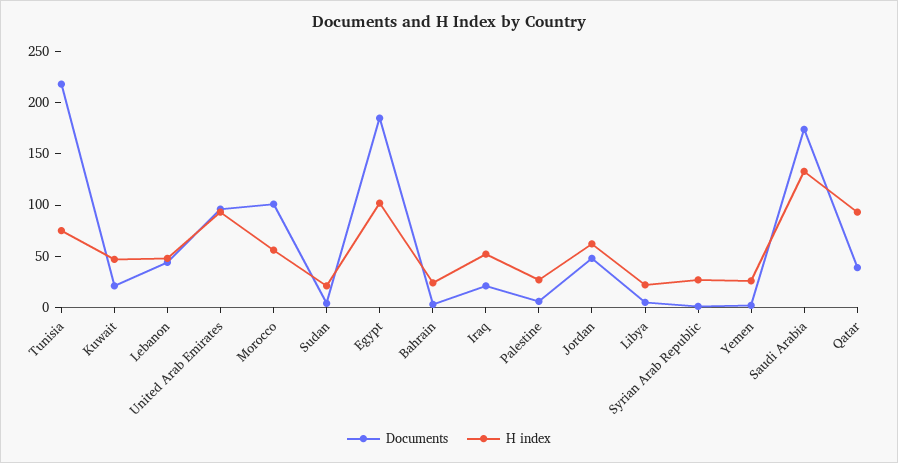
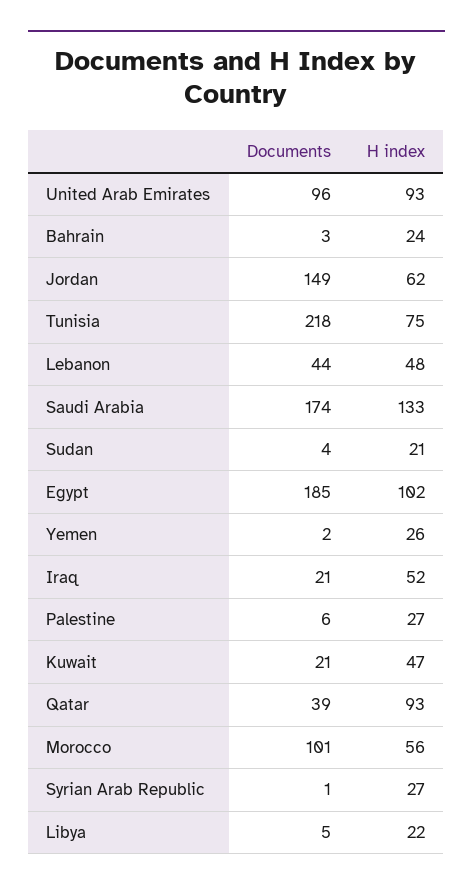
Documents, Jordan: 50 -> 149

